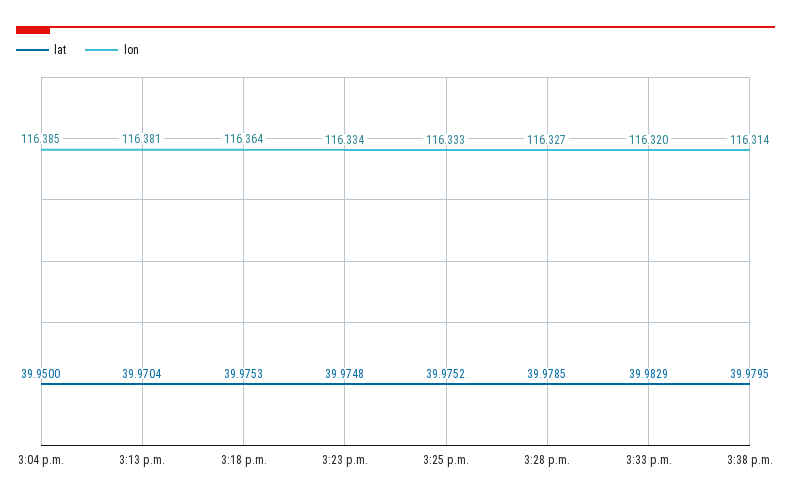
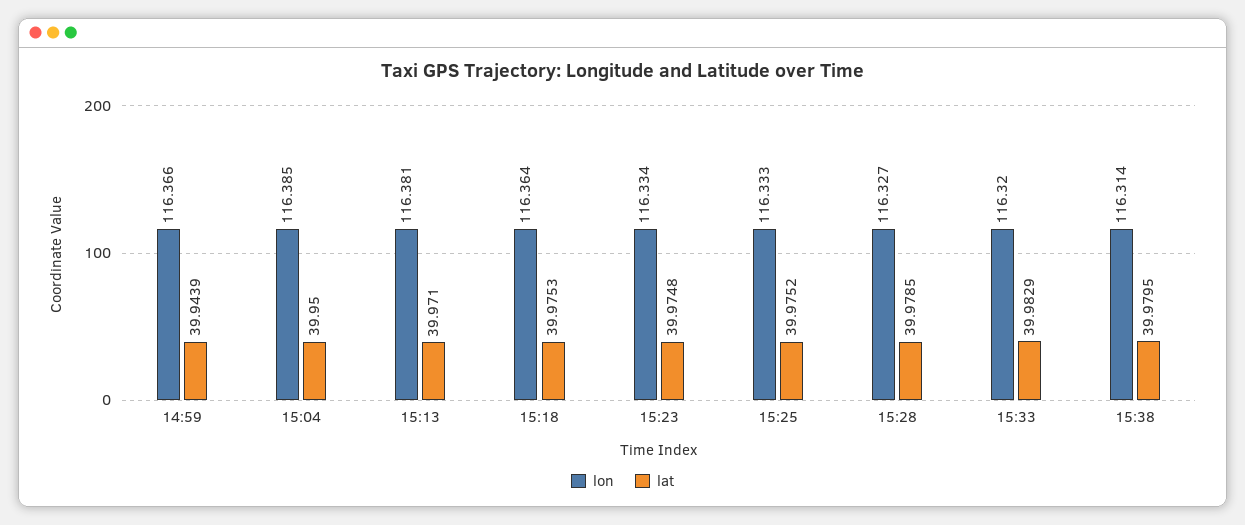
lat, 3:13 p.m.: 39.9704 -> 39.971
lon, 14:59: none -> 116.366
lat, 14:59: none -> 39.9439

